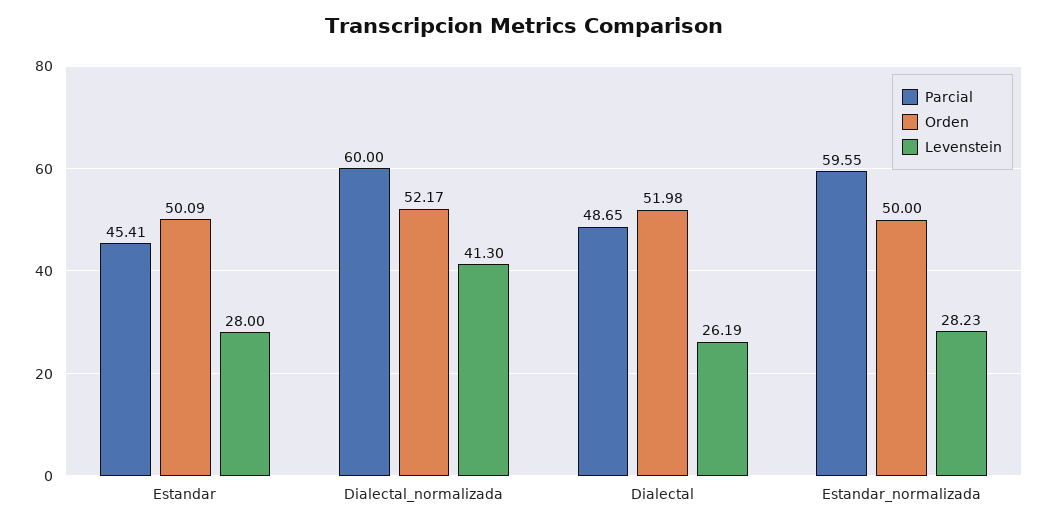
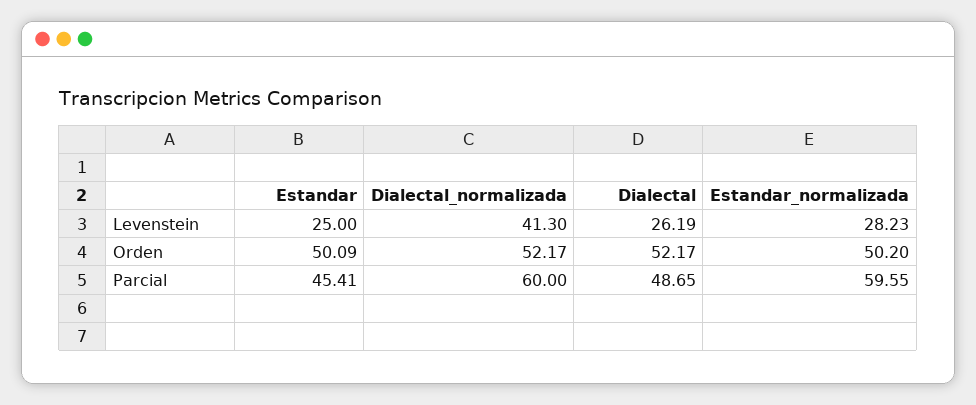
Levenstein, Estandar: 28 -> 25
Orden, Dialectal: 51.98 -> 52.17
Orden, Estandar_normalizada: 50 -> 50.2

